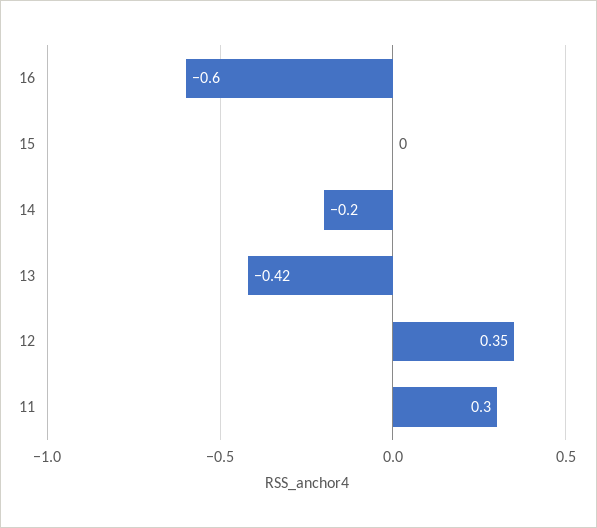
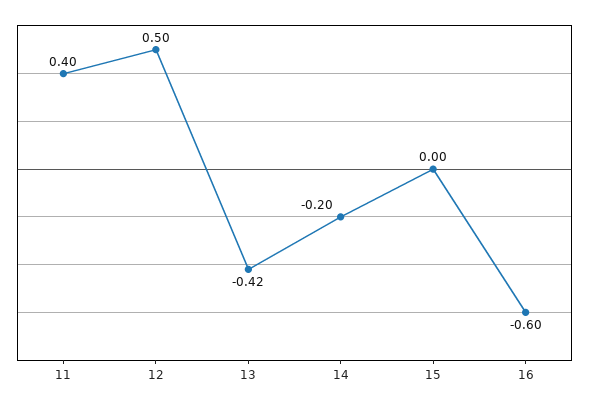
12: 0.35 -> 0.5
11: 0.3 -> 0.4

